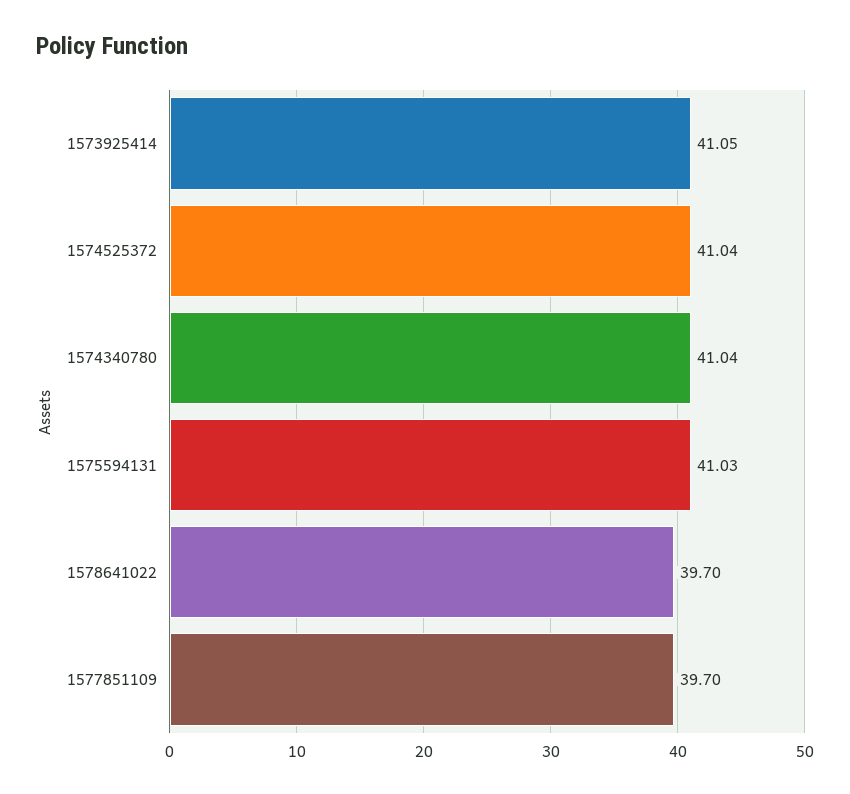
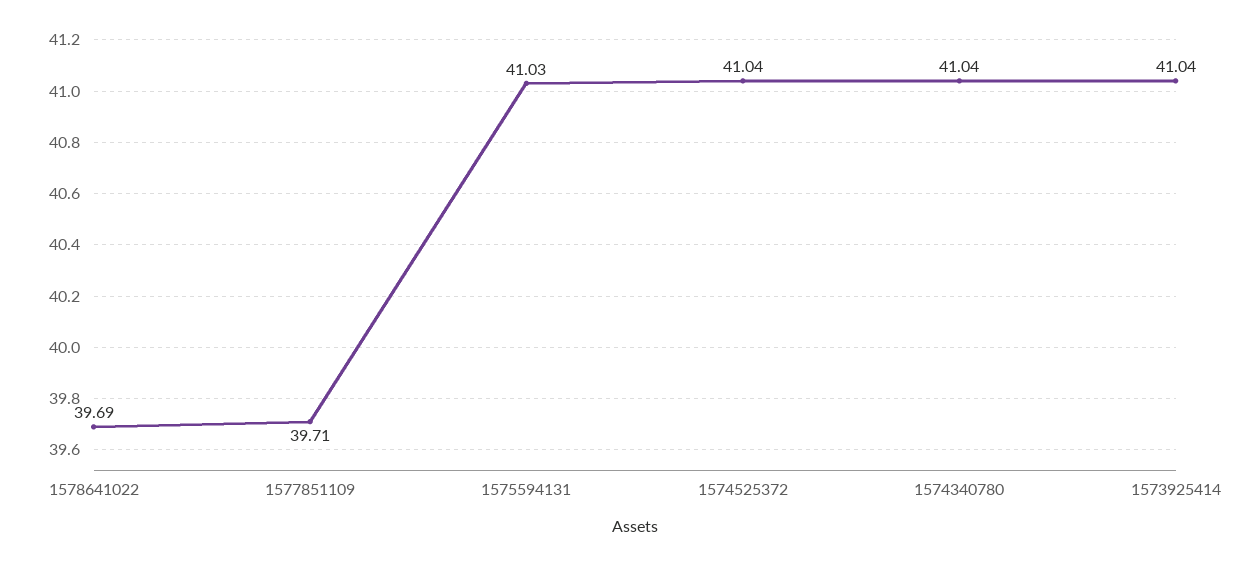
1573925414: 41.05 -> 41.04
1578641022: 39.7 -> 39.69
1577851109: 39.7 -> 39.71

